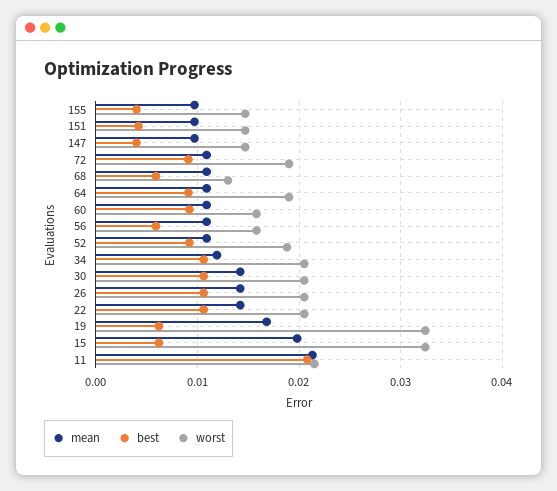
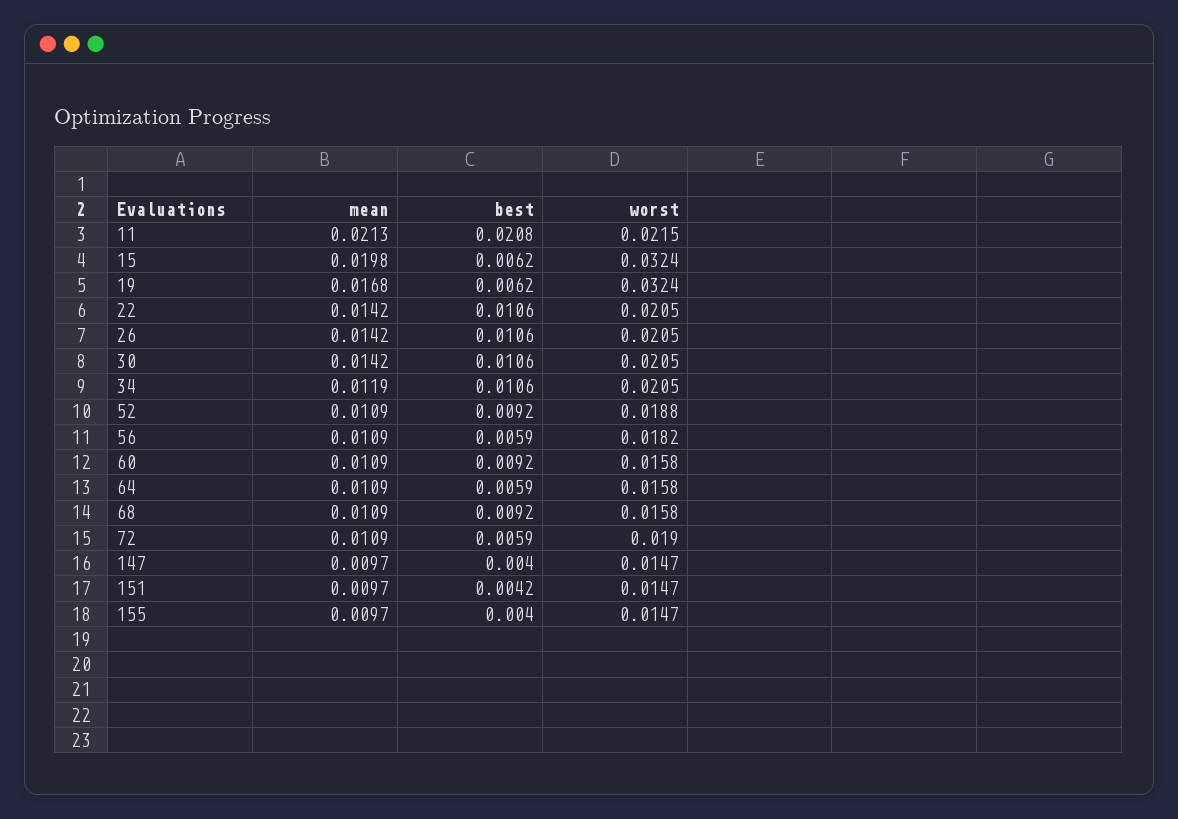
best, 72: 0.009 -> 0.0059
best, 68: 0.006 -> 0.0092
worst, 68: 0.013 -> 0.0158
best, 64: 0.009 -> 0.0059
worst, 64: 0.019 -> 0.0158
worst, 56: 0.016 -> 0.0182

